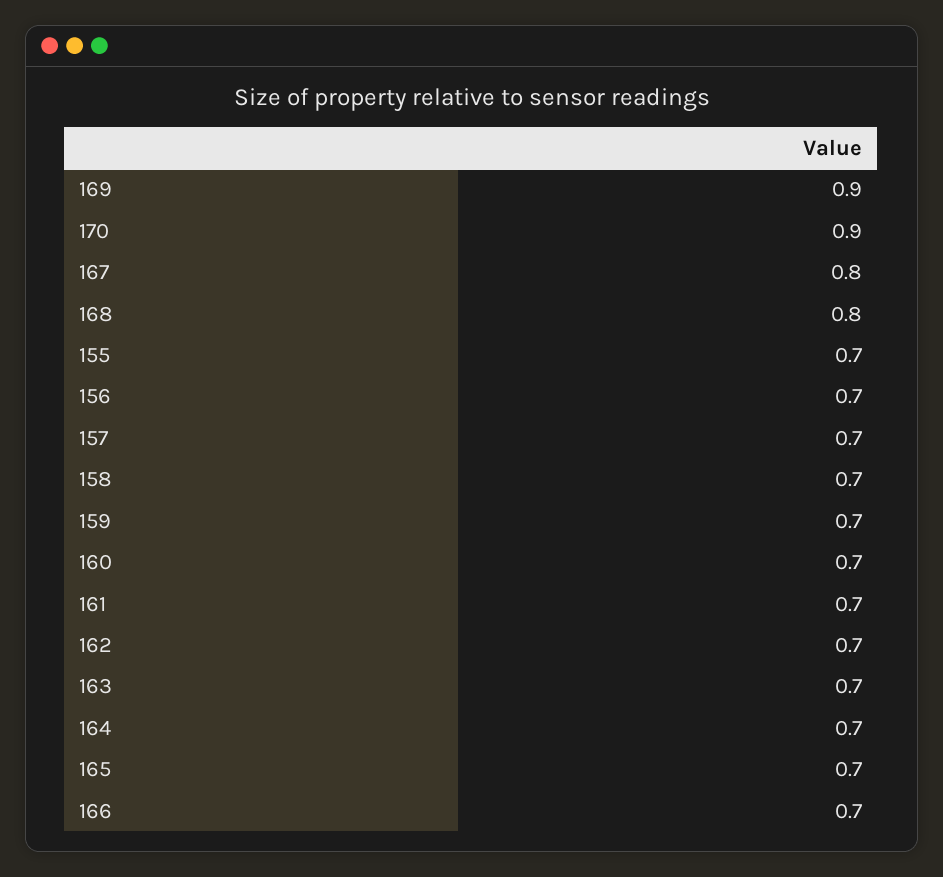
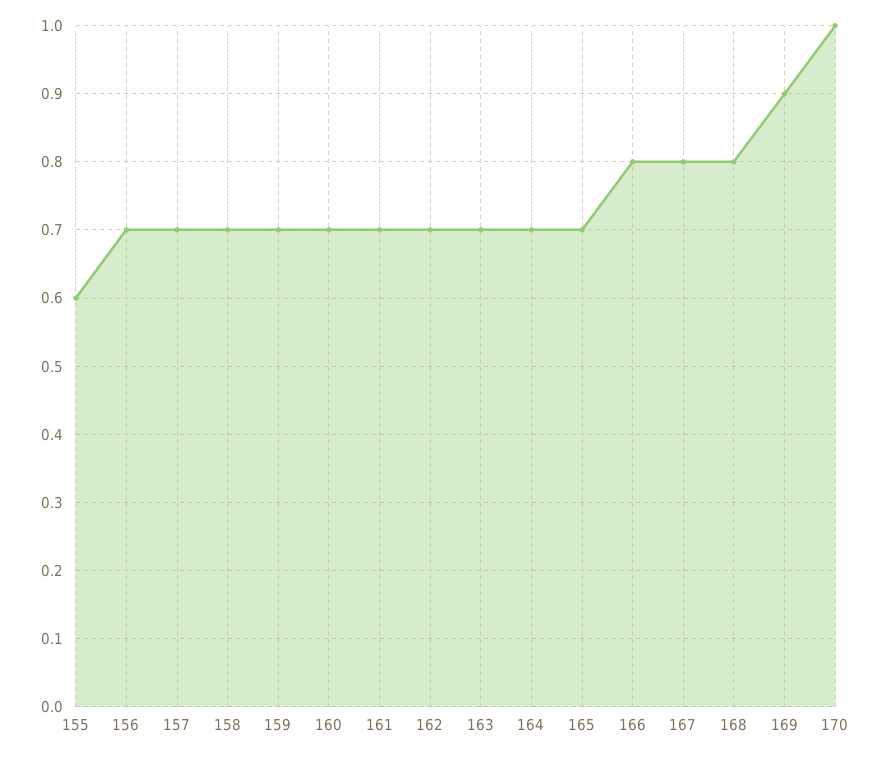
170: 0.9 -> 1
155: 0.7 -> 0.6
166: 0.7 -> 0.8

